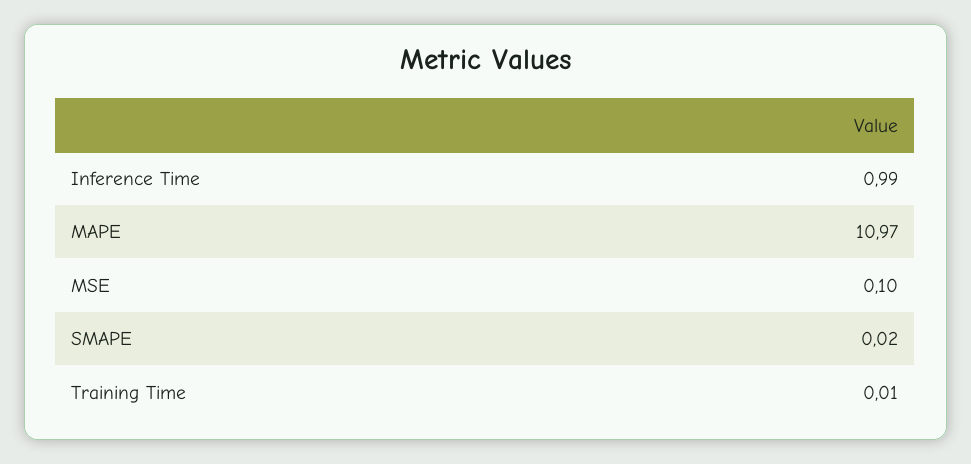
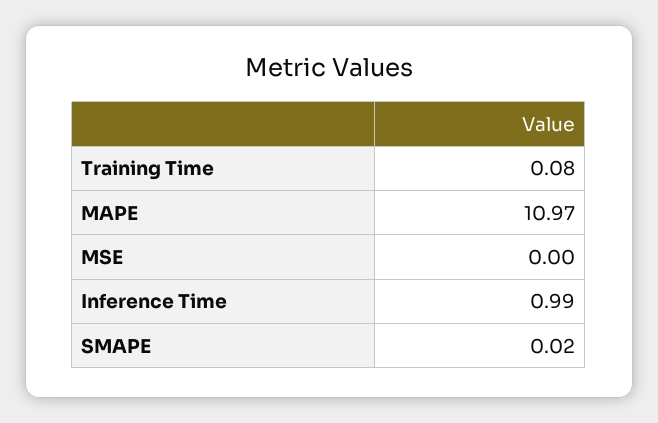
MSE: 0.1 -> 0
Training Time: 0.01 -> 0.08

